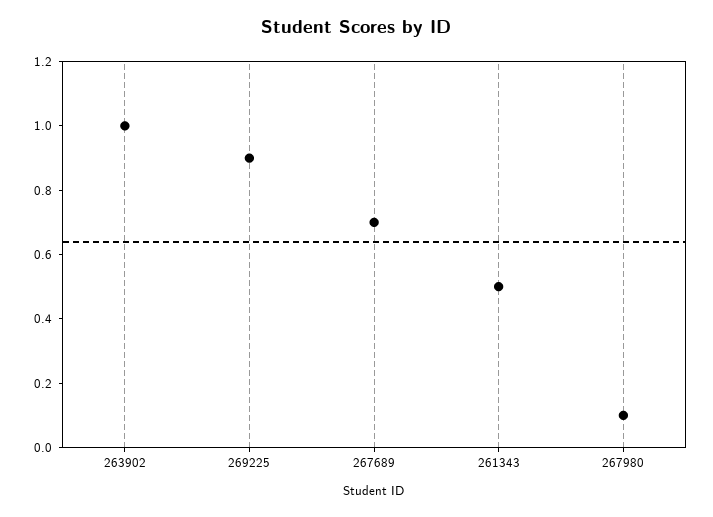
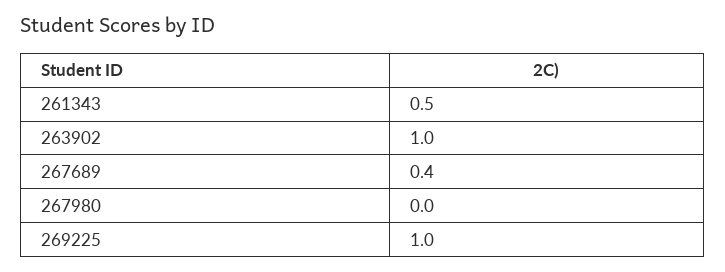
269225: 0.9 -> 1
267689: 0.7 -> 0.4
267980: 0.1 -> 0

